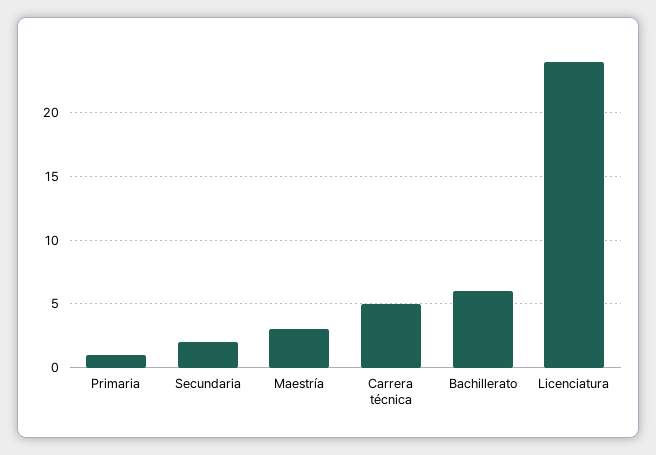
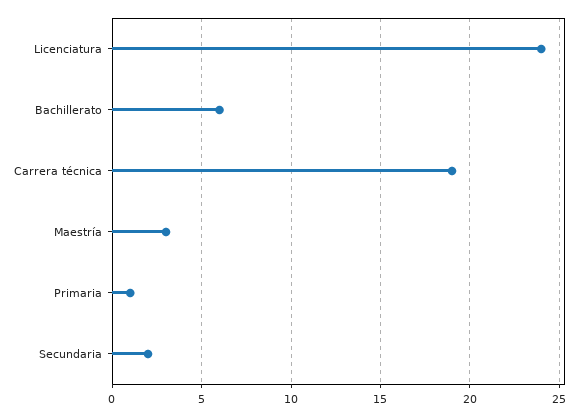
Carrera técnica: 5 -> 19

